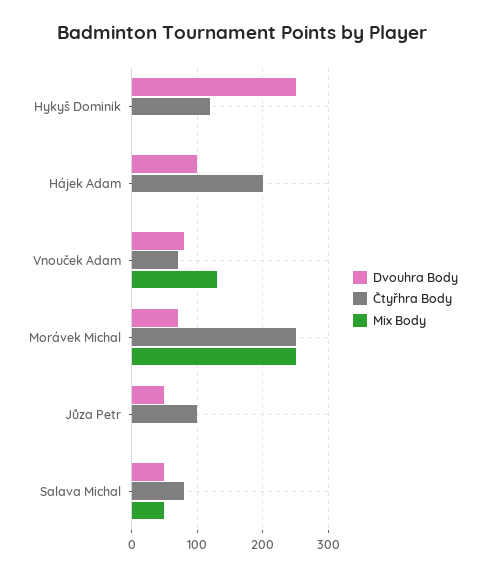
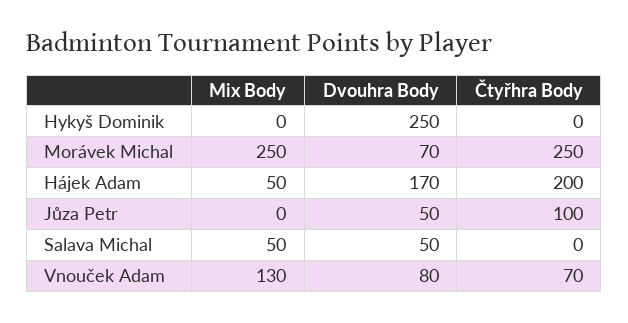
Čtyřhra Body, Hykyš Dominik: 120 -> 0
Dvouhra Body, Hájek Adam: 100 -> 170
Mix Body, Hájek Adam: 0 -> 50
Čtyřhra Body, Salava Michal: 80 -> 0

